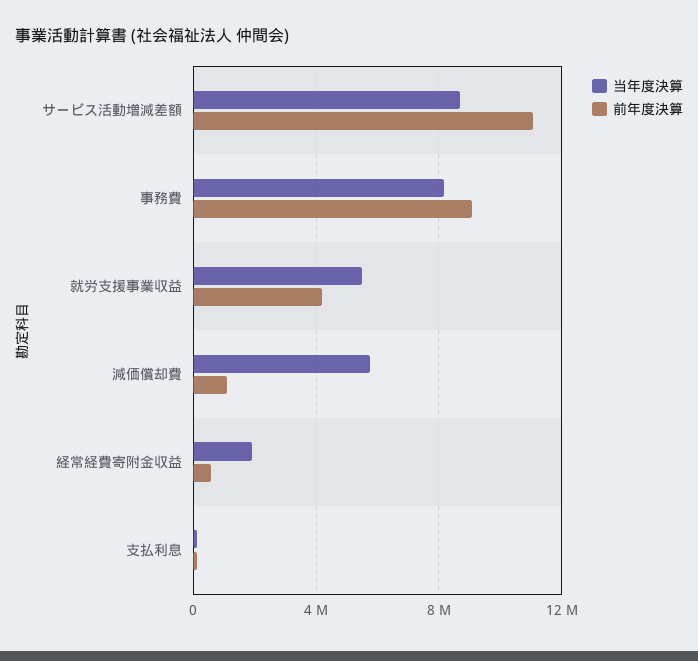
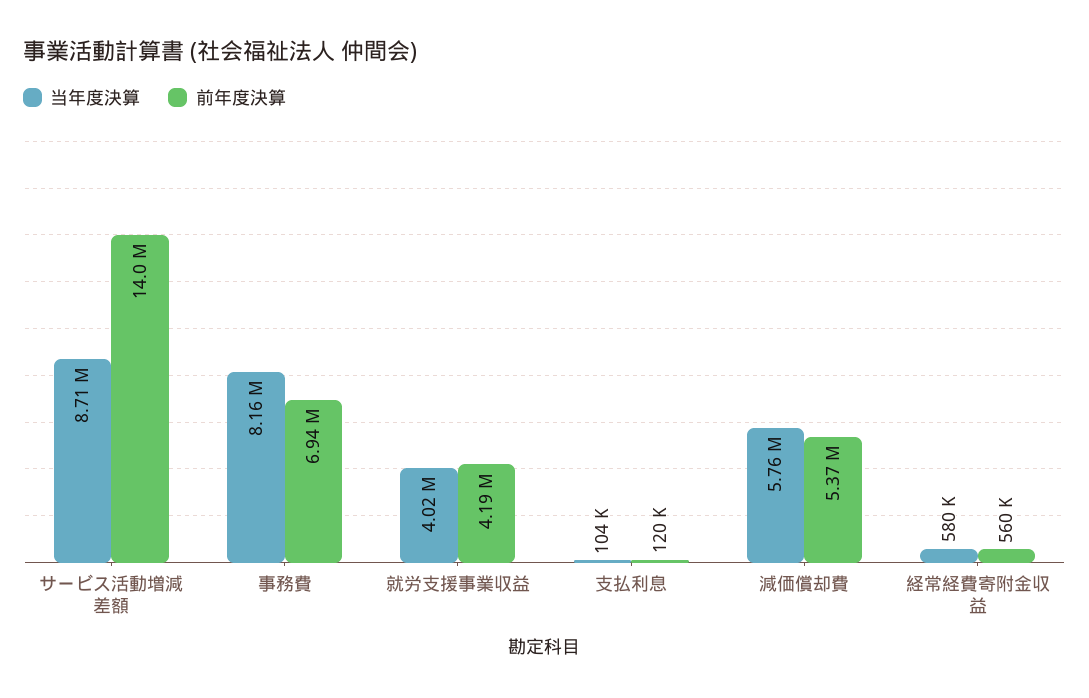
前年度決算, サービス活動増減差額: 11000000 -> 14000000
前年度決算, 事務費: 9000000 -> 6940000
当年度決算, 就労支援事業収益: 5500000 -> 4020000
前年度決算, 減価償却費: 1000000 -> 5370000
当年度決算, 経常経費寄附金収益: 2000000 -> 580000

